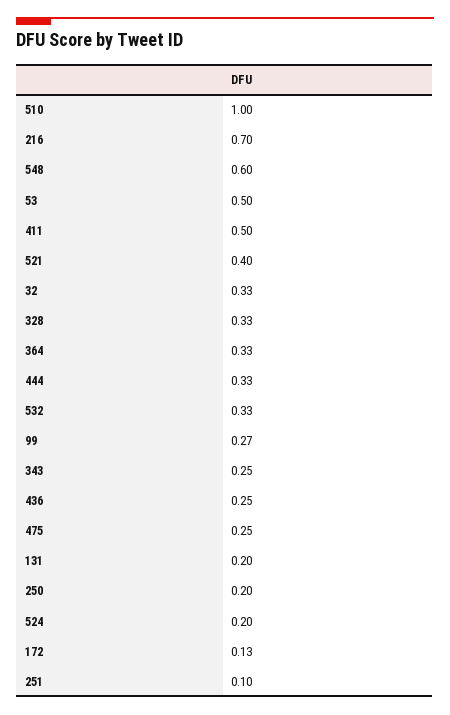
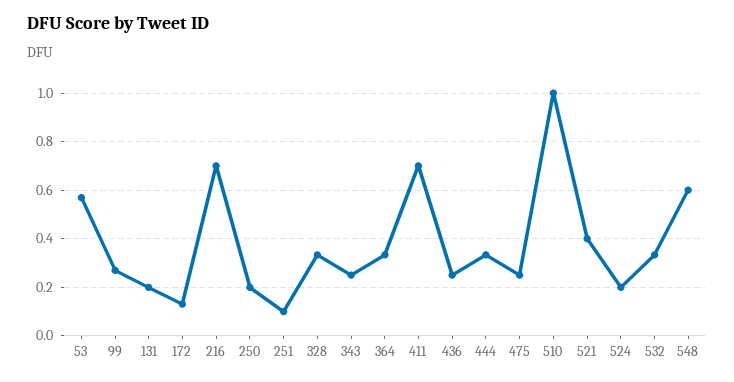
53: 0.5 -> 0.575
411: 0.5 -> 0.7
32: 0.33 -> none

